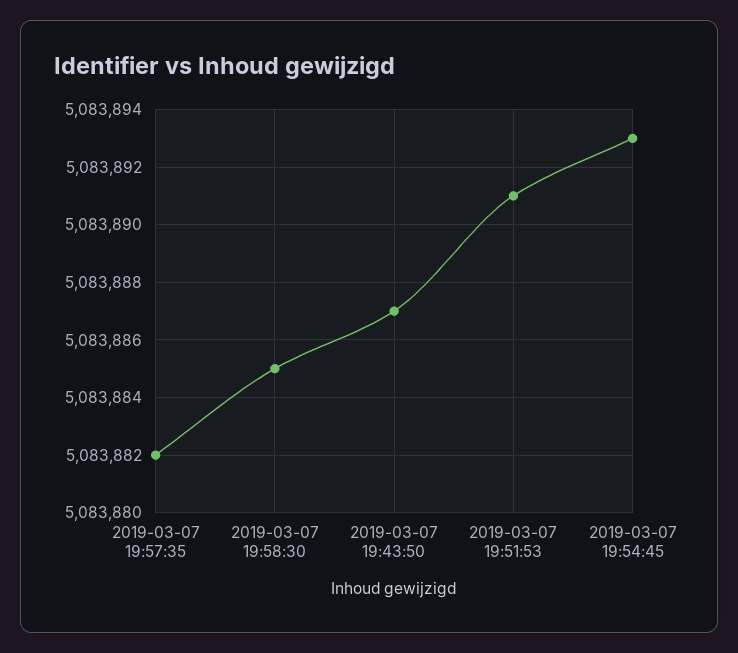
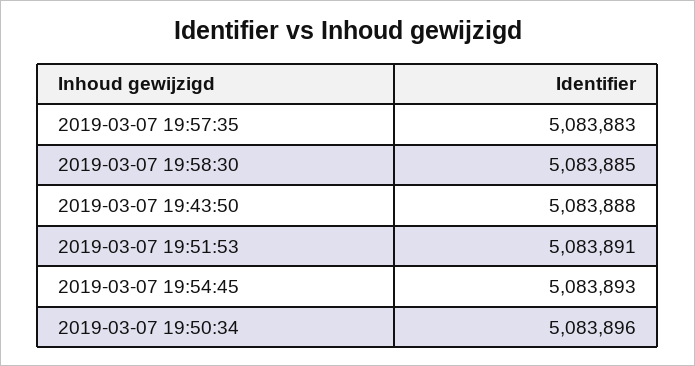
2019-03-07 19:57:35: 5083882 -> 5083883
2019-03-07 19:43:50: 5083887 -> 5083888
2019-03-07 19:50:34: none -> 5083896

